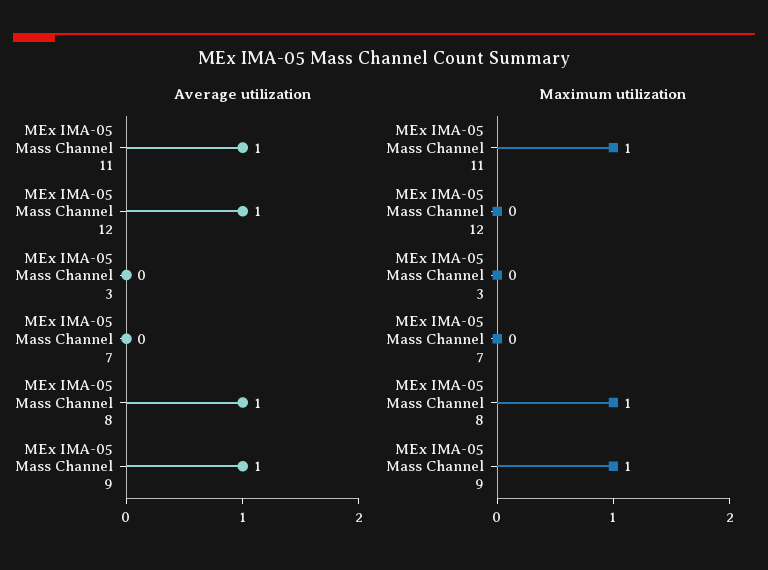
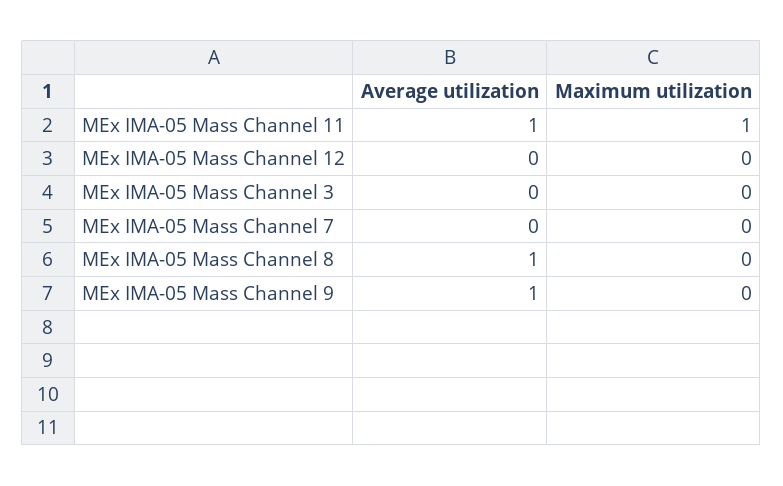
Average utilization, MEx IMA-05 Mass Channel 12: 1 -> 0
Maximum utilization, MEx IMA-05 Mass Channel 8: 1 -> 0
Maximum utilization, MEx IMA-05 Mass Channel 9: 1 -> 0

